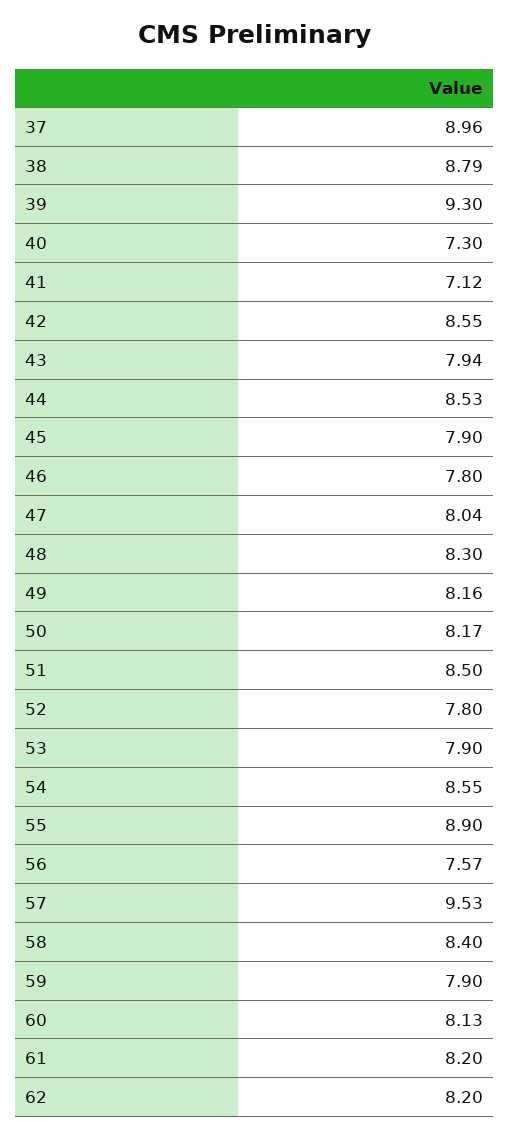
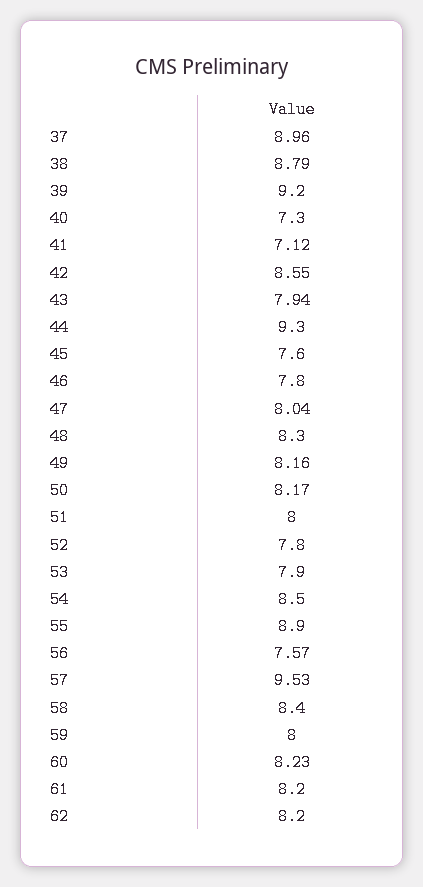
39: 9.3 -> 9.2
44: 8.53 -> 9.3
45: 7.9 -> 7.6
51: 8.5 -> 8
54: 8.55 -> 8.5
59: 7.9 -> 8
60: 8.13 -> 8.23

